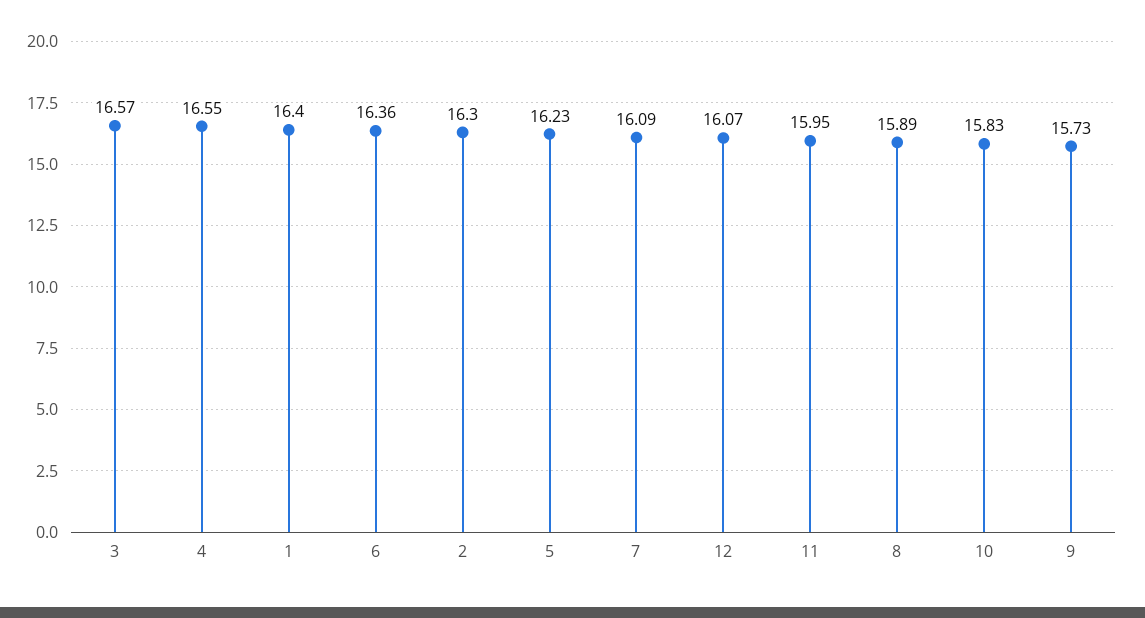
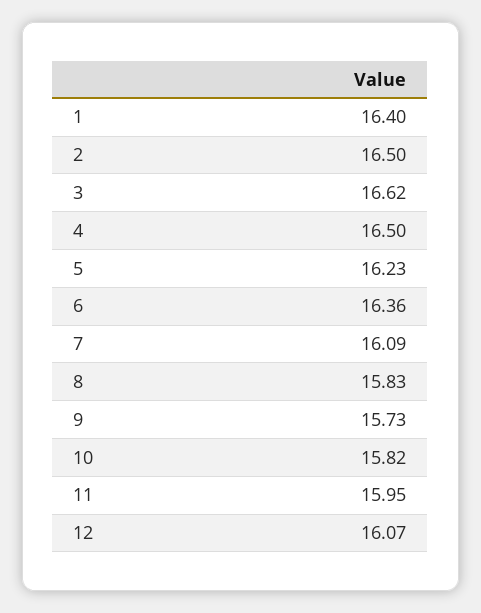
3: 16.57 -> 16.62
4: 16.55 -> 16.5
2: 16.3 -> 16.5
8: 15.89 -> 15.83
10: 15.83 -> 15.82

